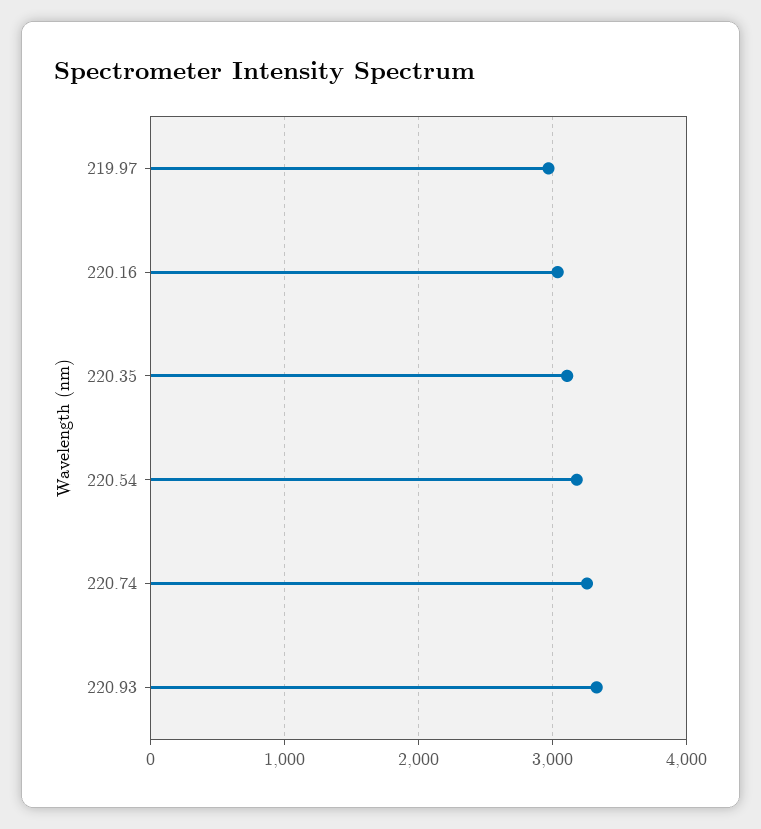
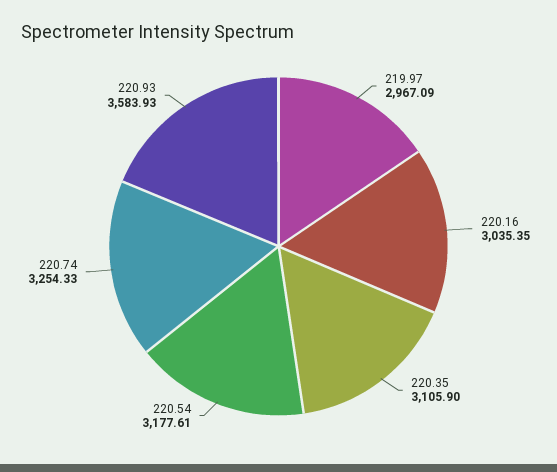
220.93: 3300 -> 3583.93

